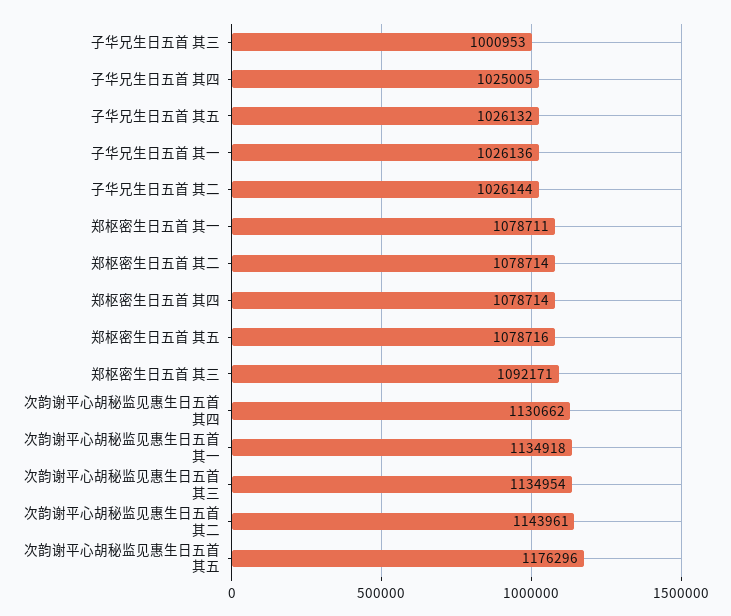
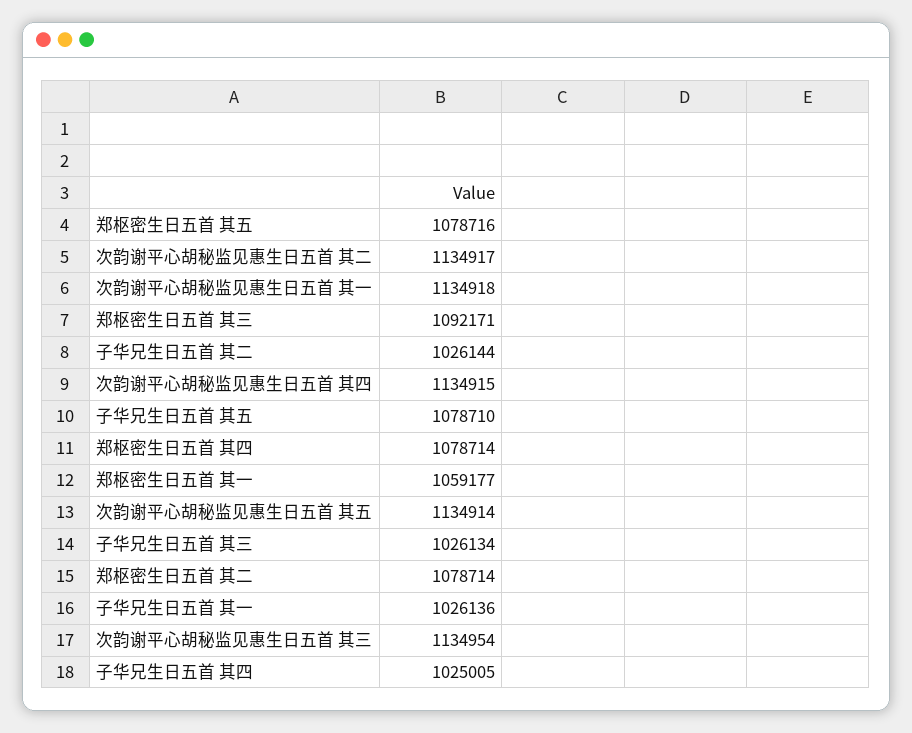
子华兄生日五首 其三: 1000953 -> 1026134
子华兄生日五首 其五: 1026132 -> 1078710
郑枢密生日五首 其一: 1078711 -> 1059177
次韵谢平心胡秘监见惠生日五首 其四: 1130662 -> 1134915
次韵谢平心胡秘监见惠生日五首 其二: 1143961 -> 1134917
次韵谢平心胡秘监见惠生日五首 其五: 1176296 -> 1134914

